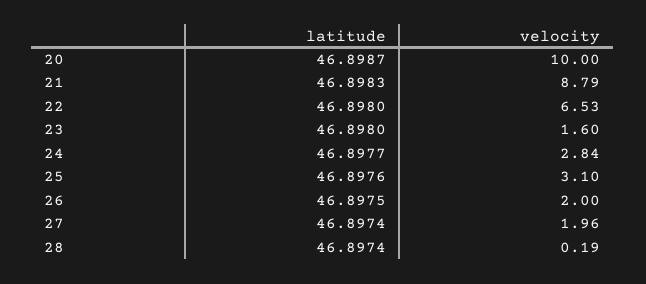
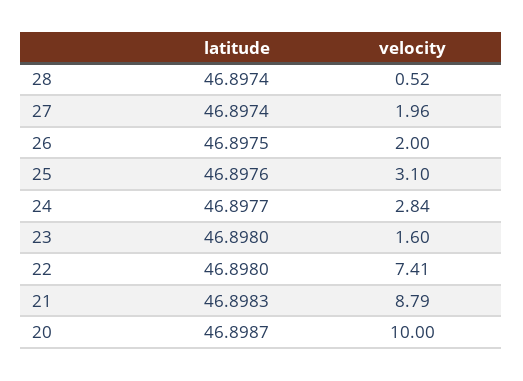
velocity, 22: 6.53 -> 7.41
velocity, 28: 0.19 -> 0.52

